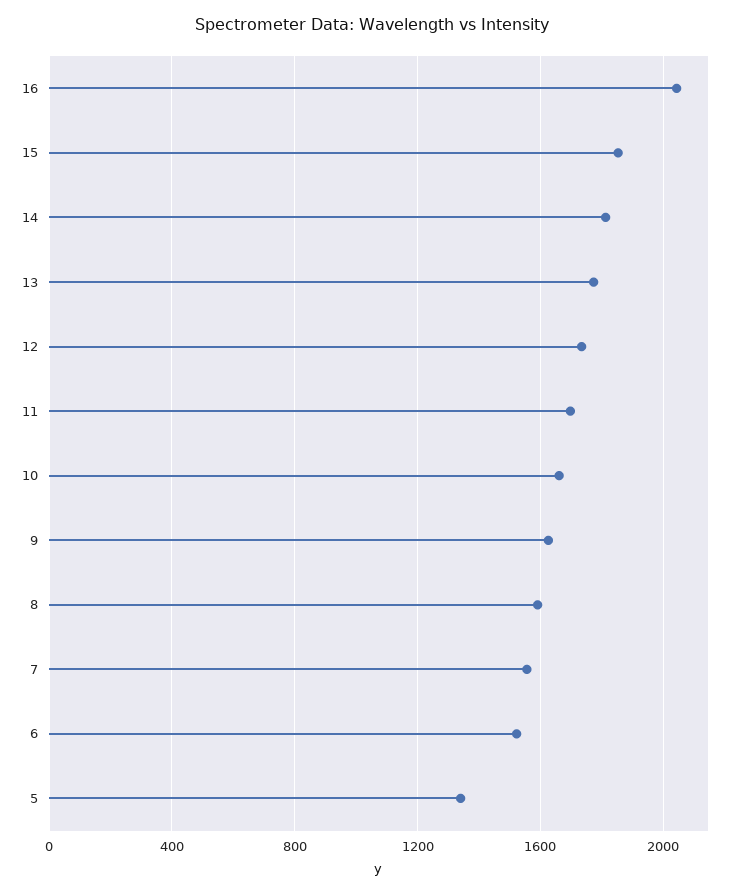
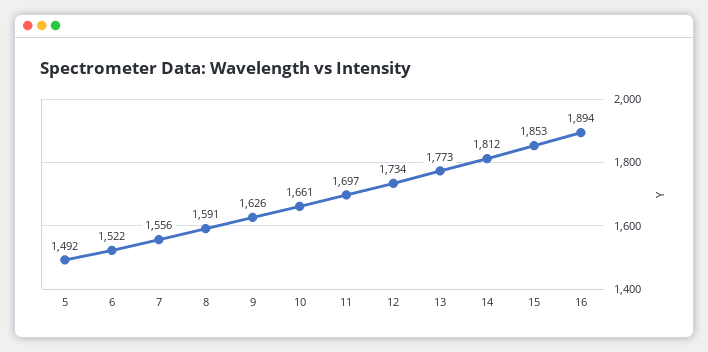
16: 2050 -> 1894
5: 1350 -> 1492

